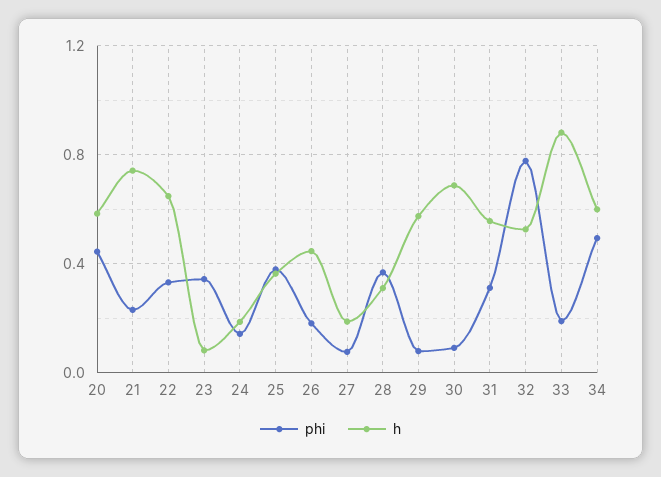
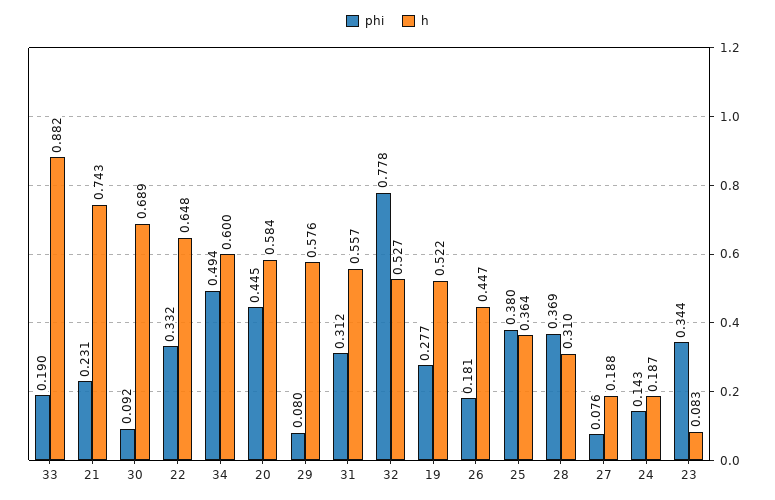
phi, 19: none -> 0.277
h, 19: none -> 0.522

